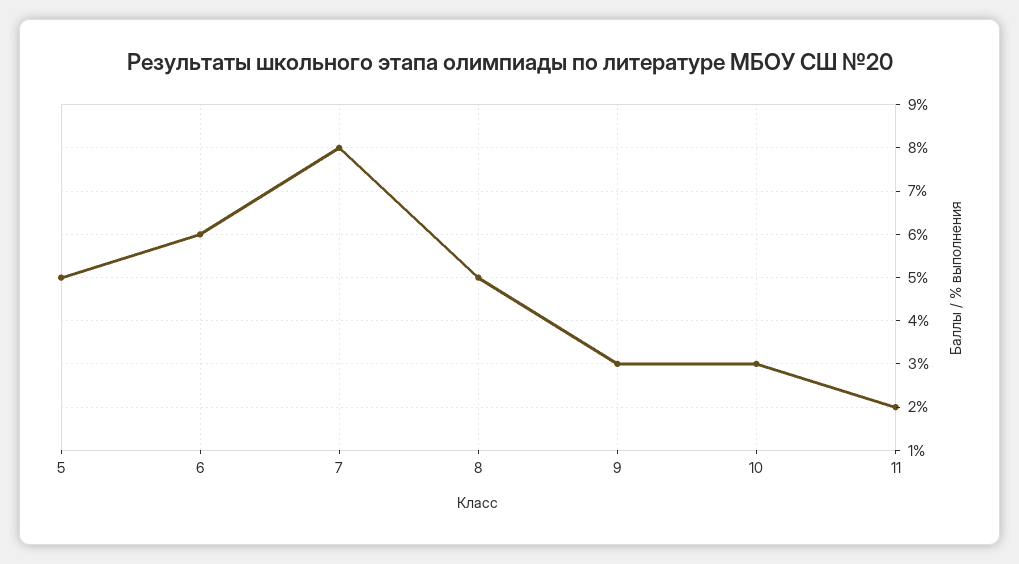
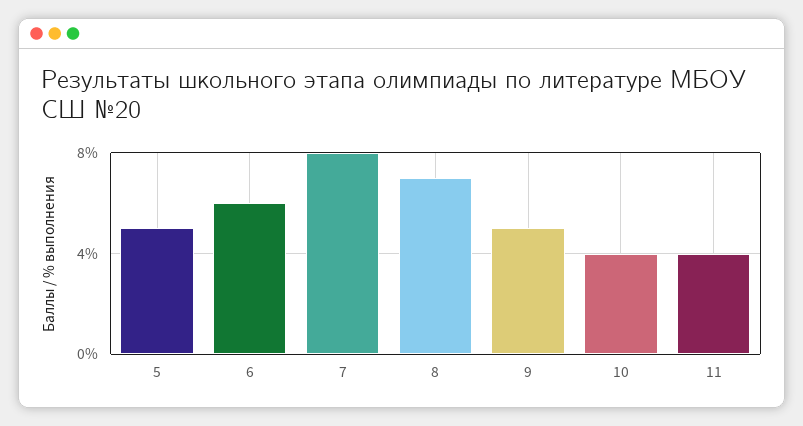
8: 5 -> 7
9: 3 -> 5
10: 3 -> 4
11: 2 -> 4

